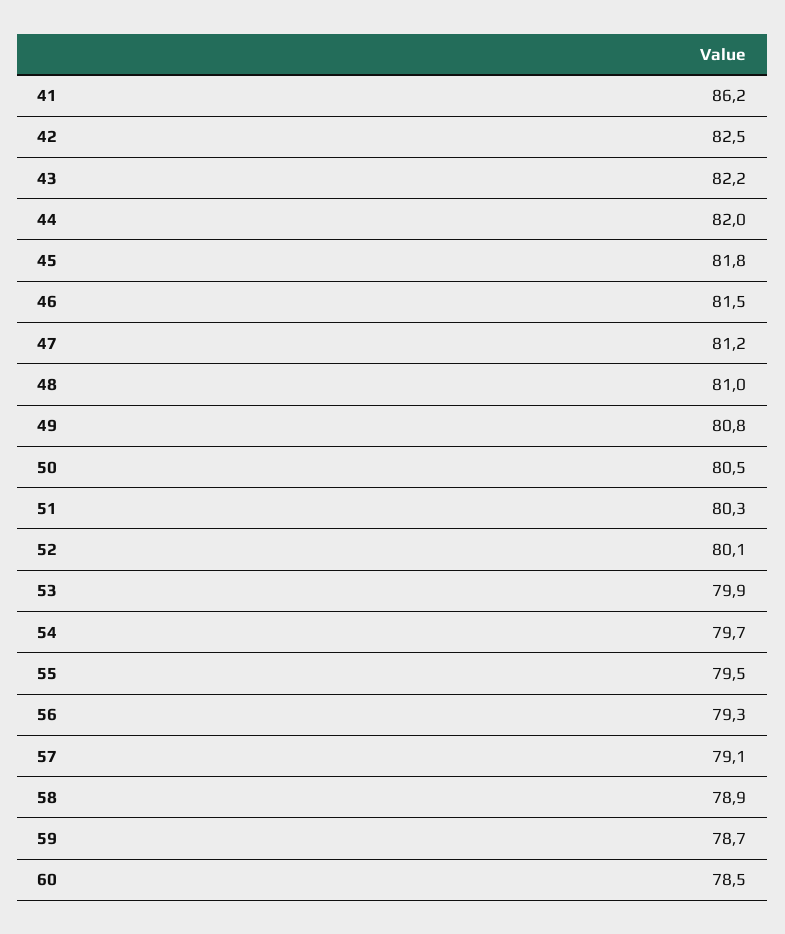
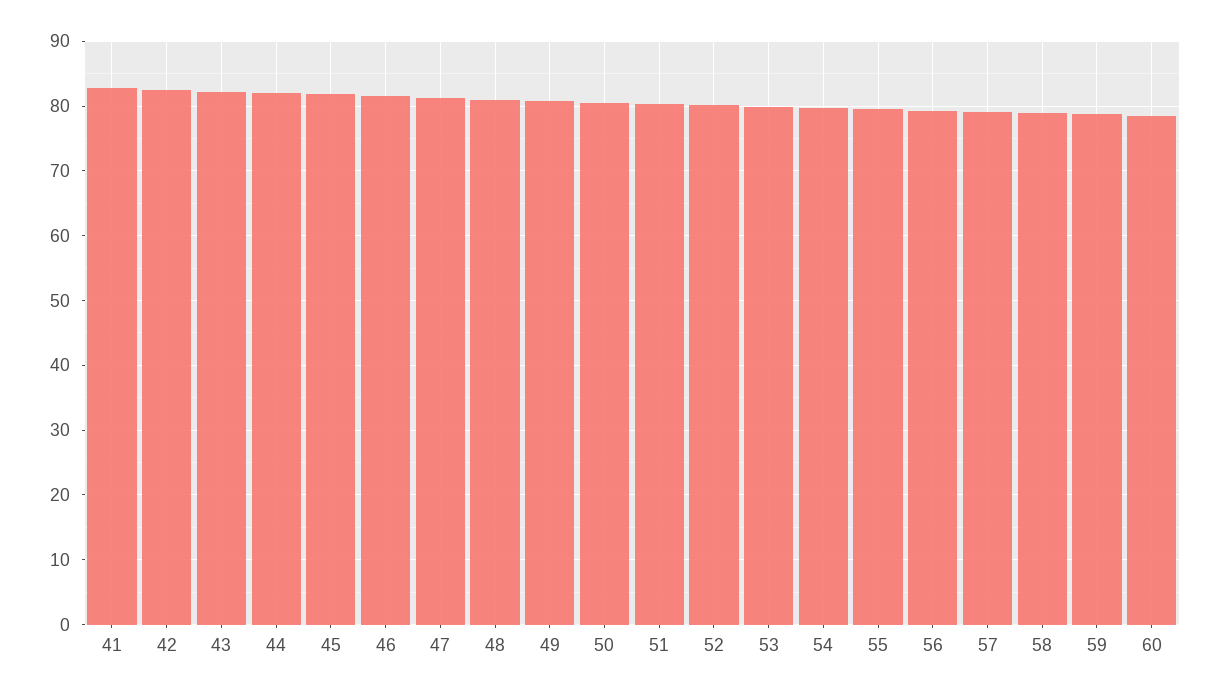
41: 86.2 -> 83

